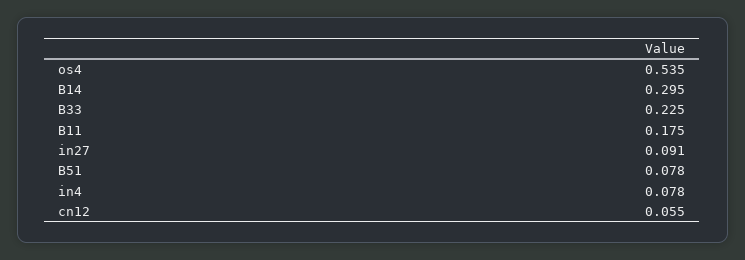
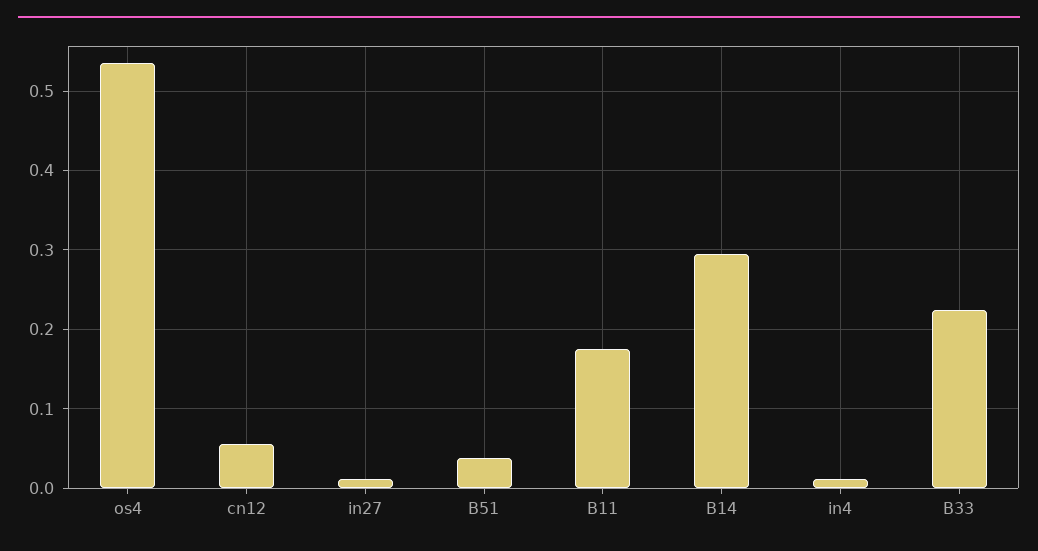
in27: 0.091 -> 0.01
B51: 0.078 -> 0.04
in4: 0.078 -> 0.01

